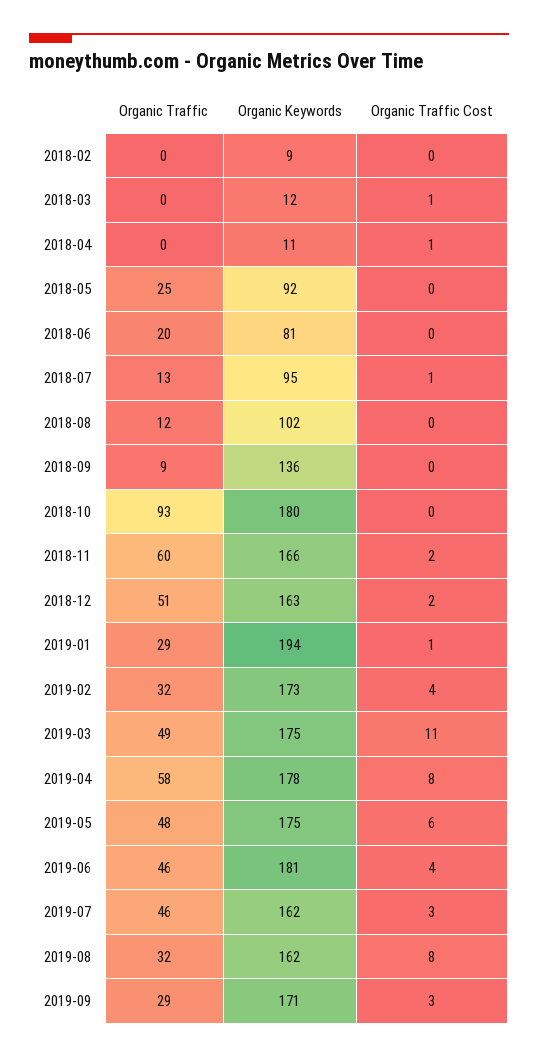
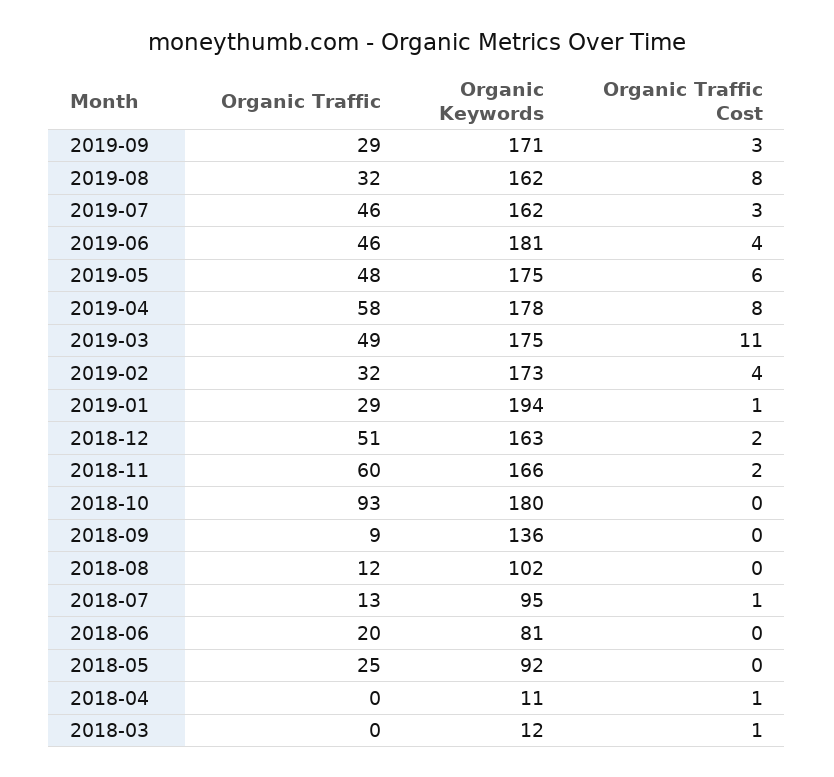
Organic Traffic, 2018-02: 0 -> none
Organic Keywords, 2018-02: 9 -> none
Organic Traffic Cost, 2018-02: 0 -> none

